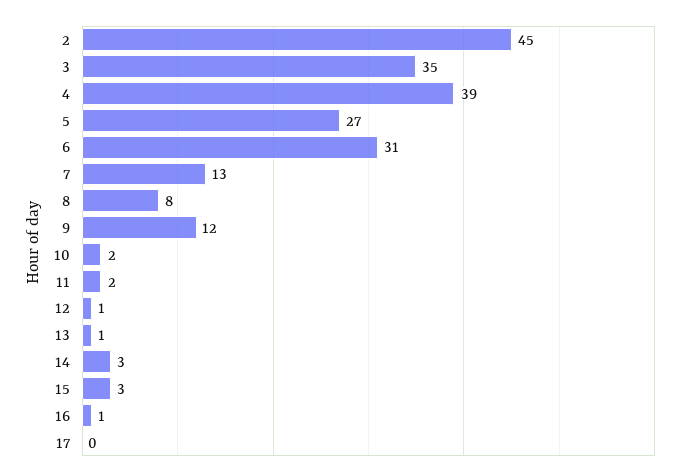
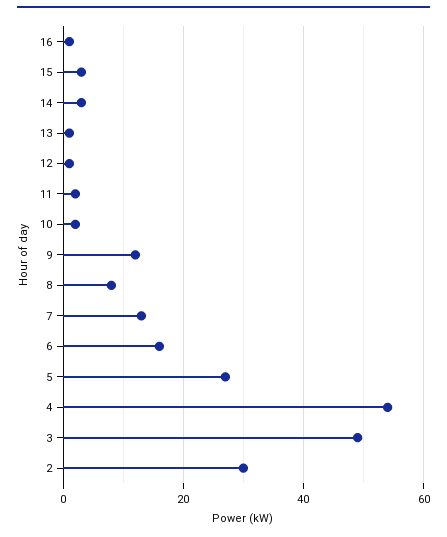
2: 45 -> 30
3: 35 -> 50
4: 39 -> 55
6: 31 -> 15
17: 0 -> none

